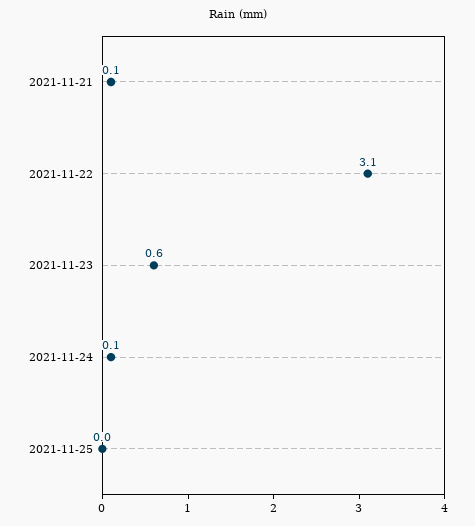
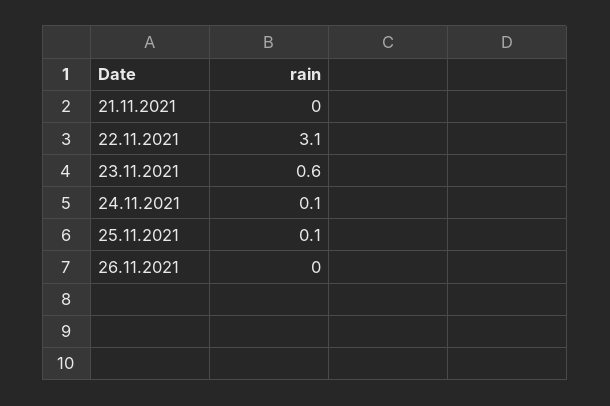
2021-11-21: 0.1 -> 0
2021-11-25: 0 -> 0.1
26.11.2021: none -> 0

